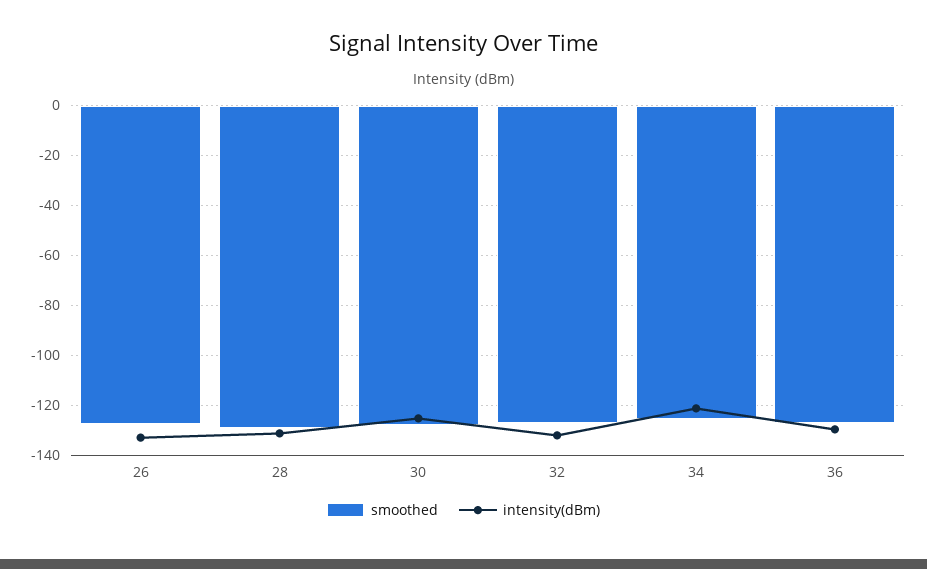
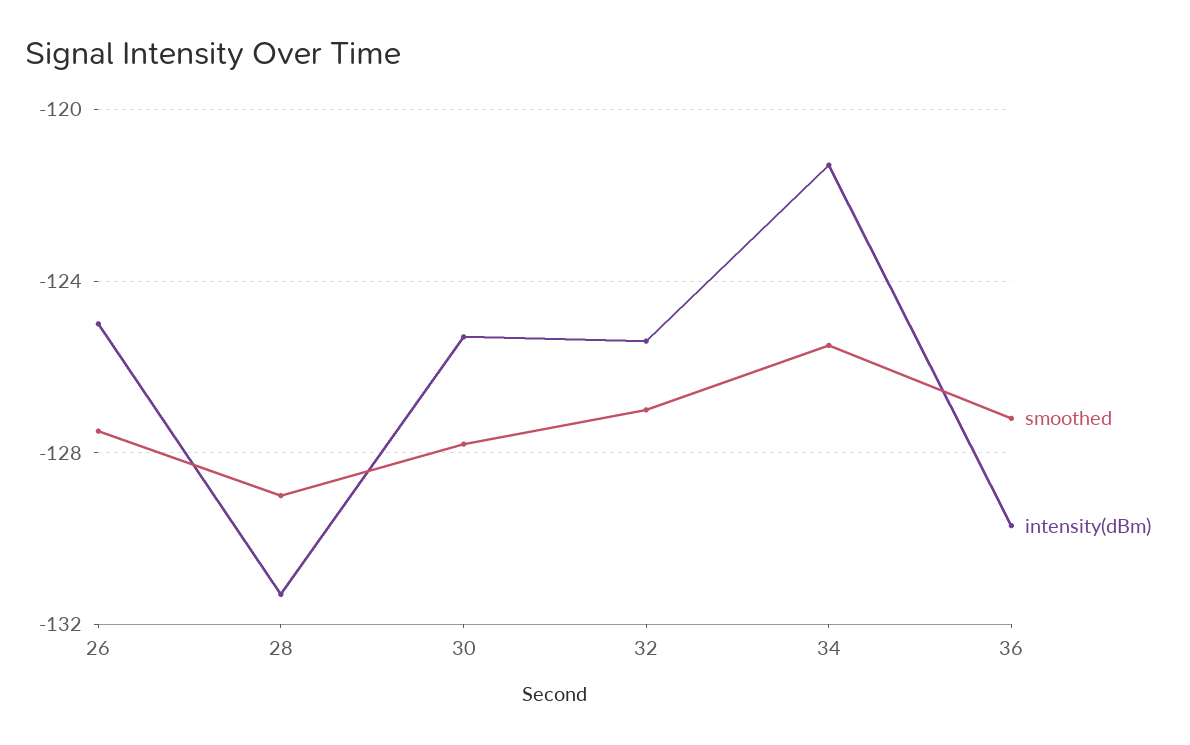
intensity(dBm), 26: -132.5 -> -125
intensity(dBm), 32: -132.5 -> -125.5

